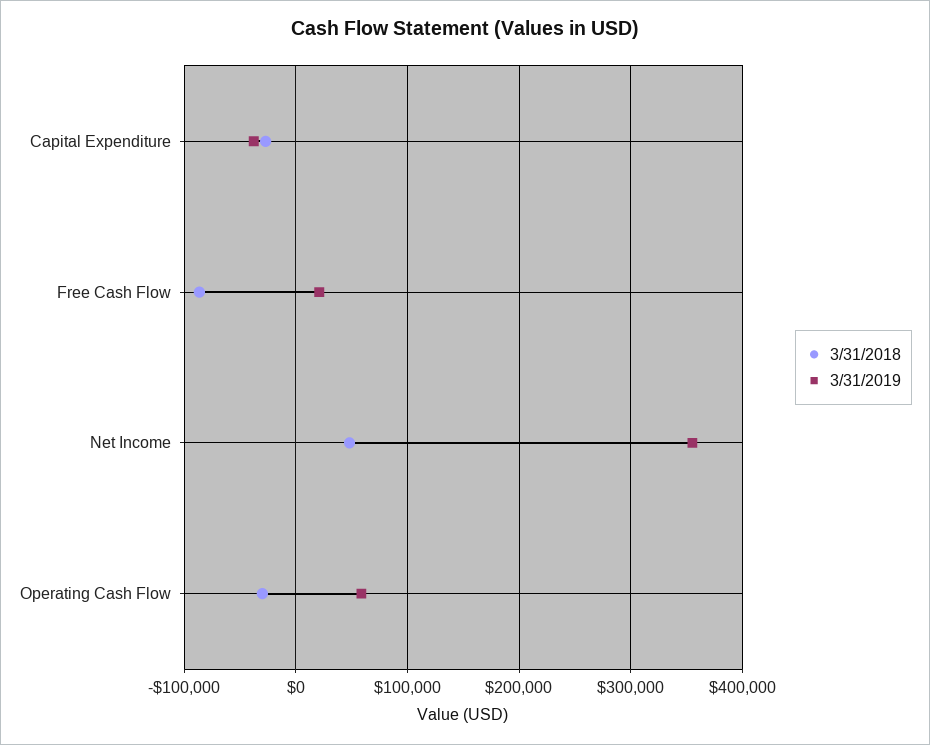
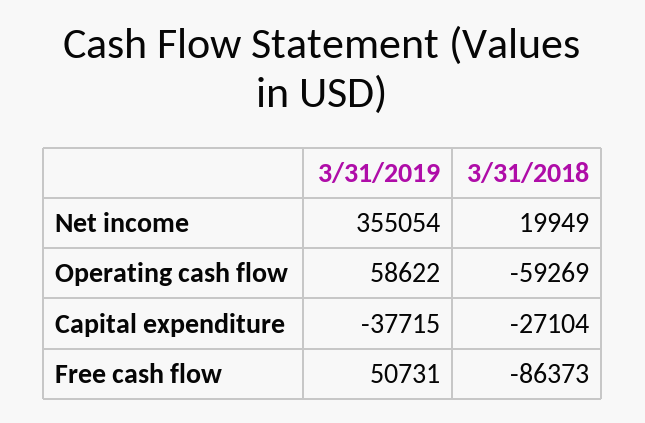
3/31/2019, Free Cash Flow: 20000 -> 50731
3/31/2018, Net Income: 50000 -> 19949
3/31/2018, Operating Cash Flow: -30000 -> -59269

